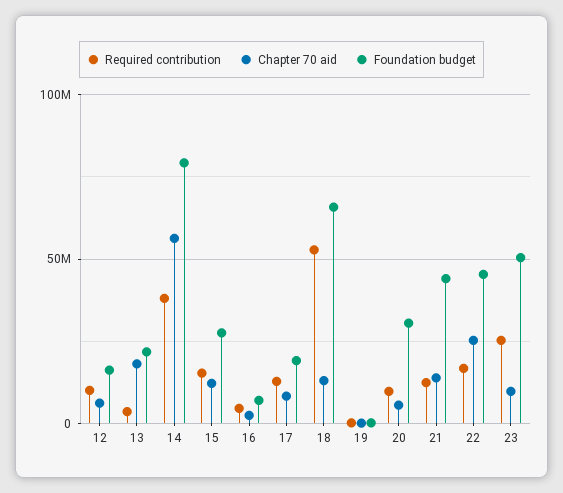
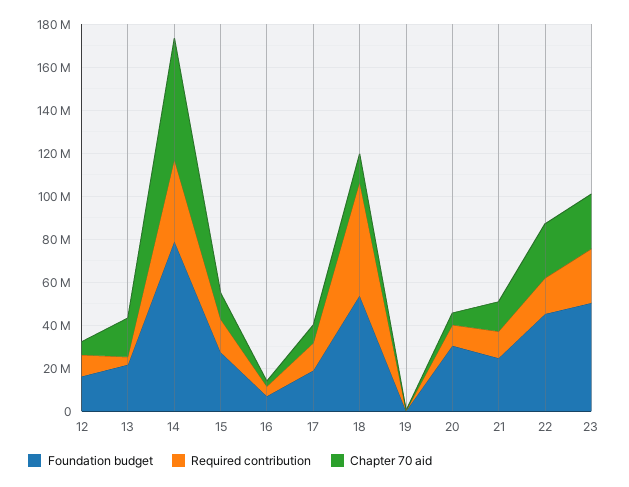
Foundation budget, 18: 65000000 -> 55000000
Foundation budget, 21: 45000000 -> 25000000
Chapter 70 aid, 23: 10000000 -> 25000000

